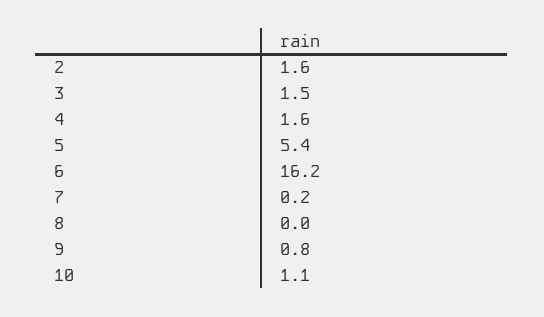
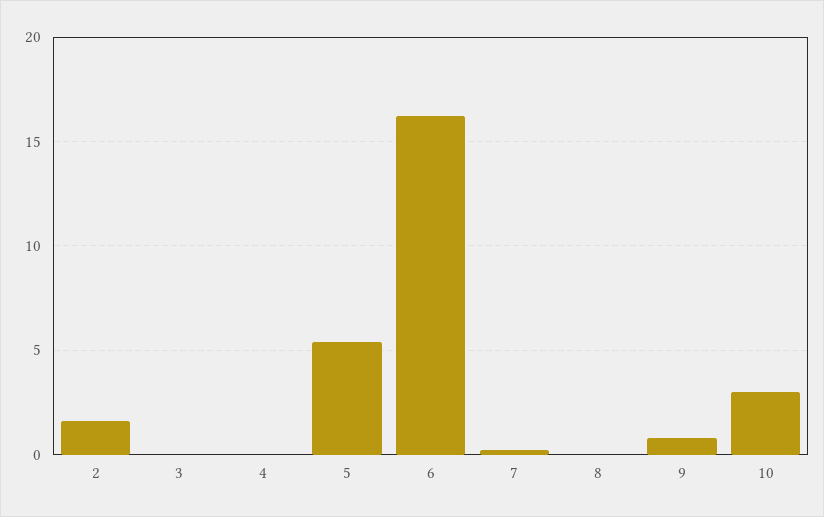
3: 1.5 -> 0
4: 1.6 -> 0
10: 1.1 -> 3

